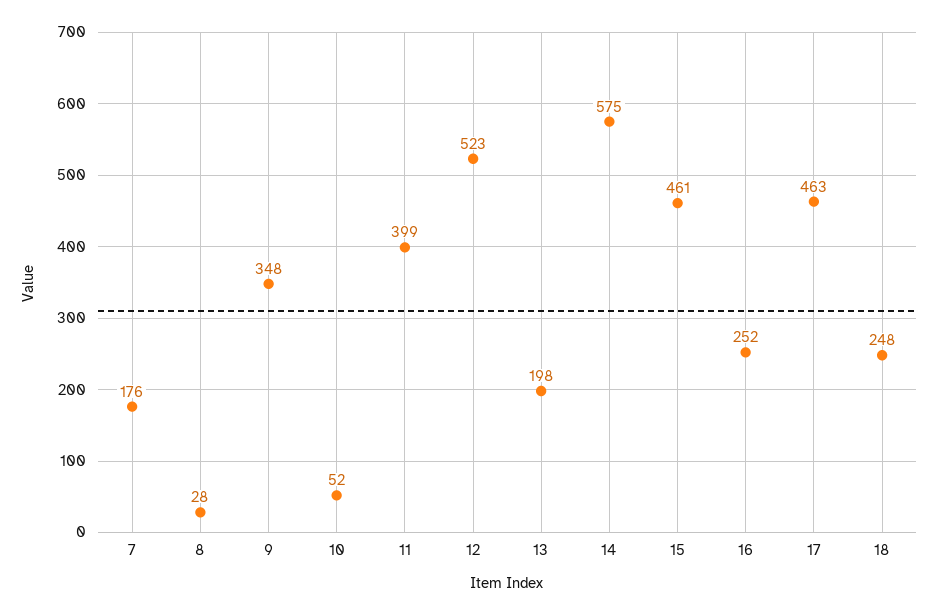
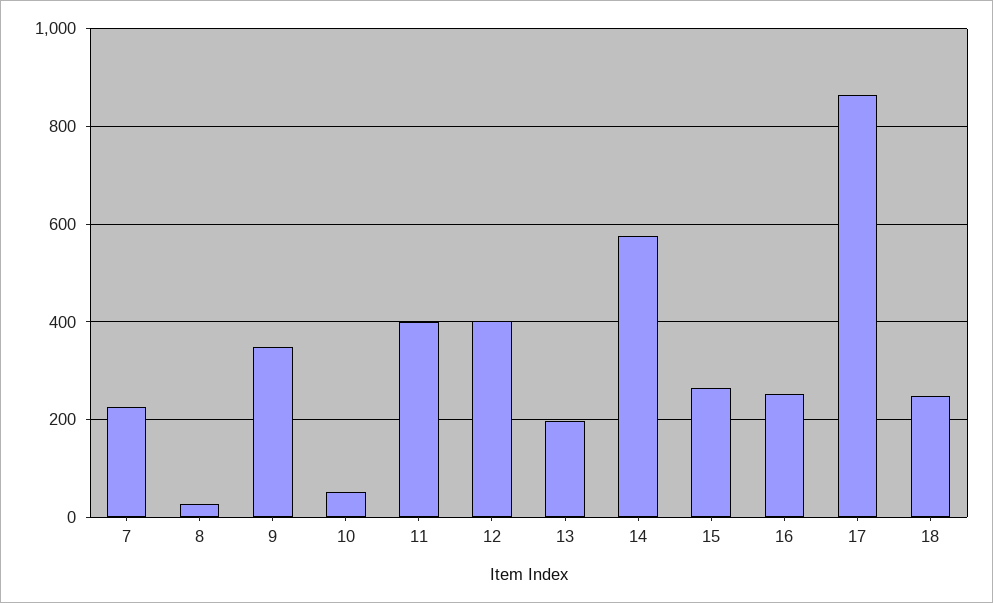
7: 176 -> 220
12: 523 -> 400
15: 461 -> 260
17: 463 -> 860

